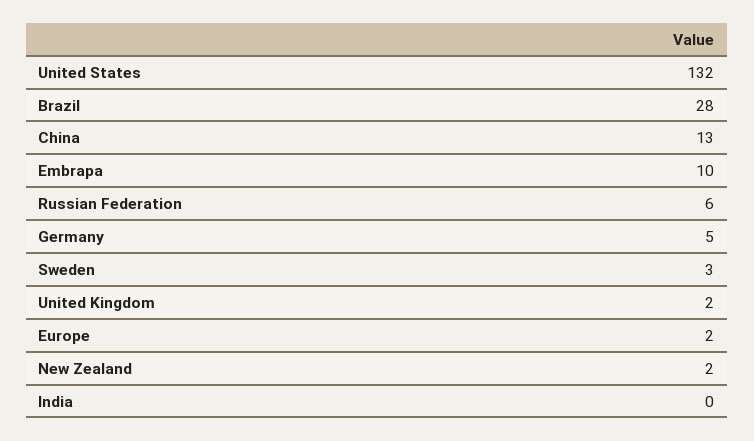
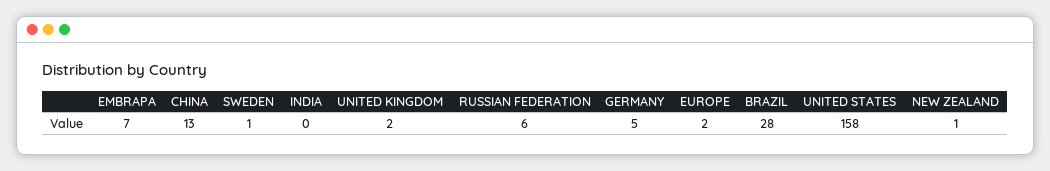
United States: 132 -> 158
Embrapa: 10 -> 7
Sweden: 3 -> 1
New Zealand: 2 -> 1

